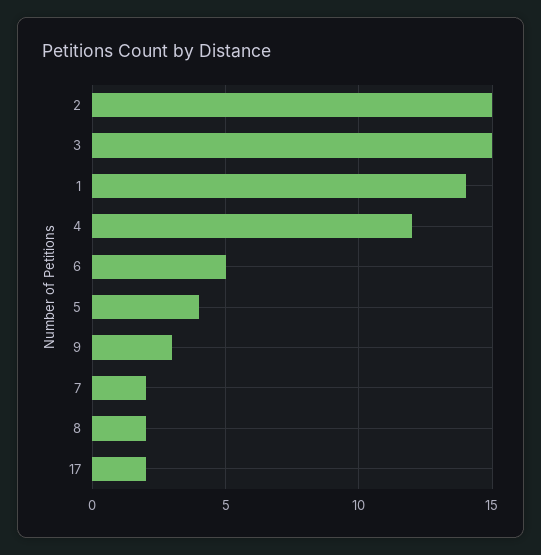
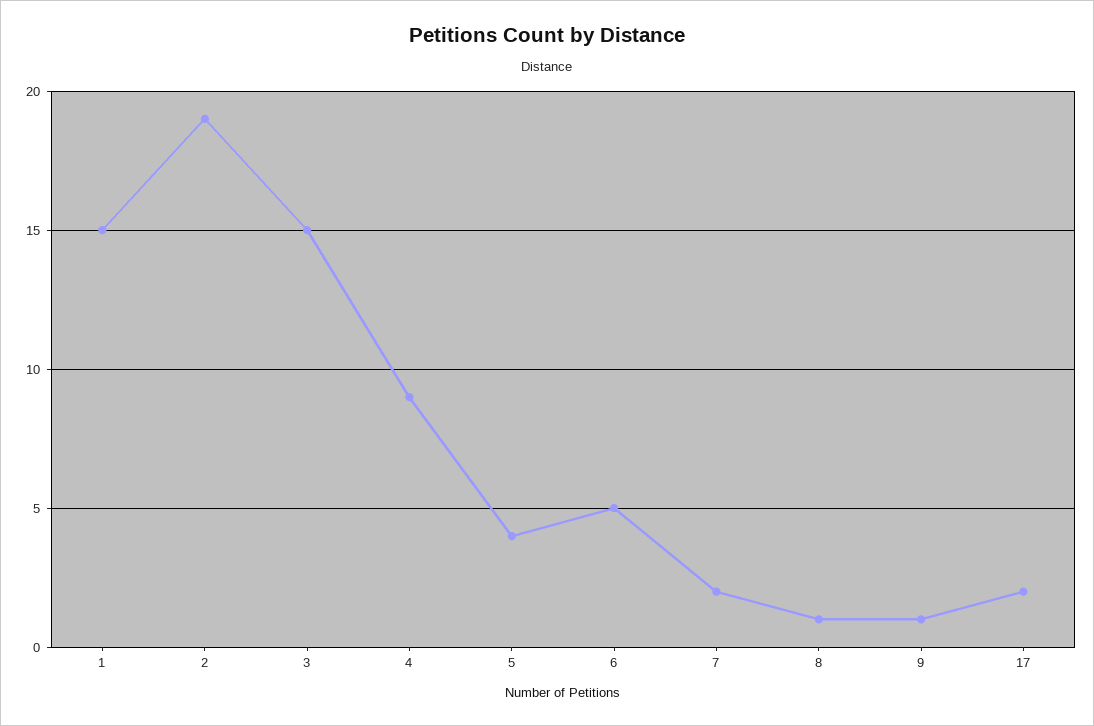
2: 15 -> 19
1: 14 -> 15
4: 12 -> 9
9: 3 -> 1
8: 2 -> 1

